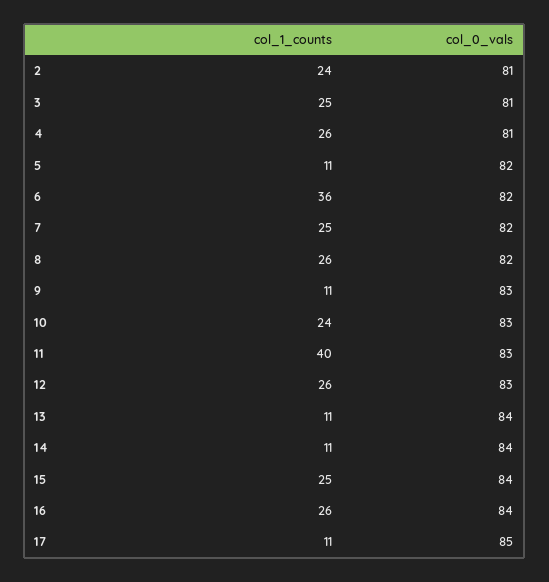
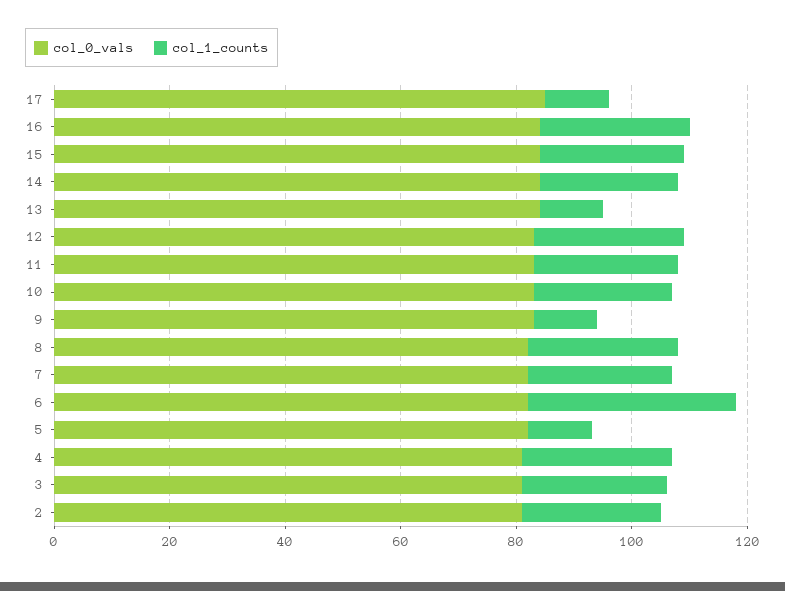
col_1_counts, 11: 40 -> 25
col_1_counts, 14: 11 -> 25

